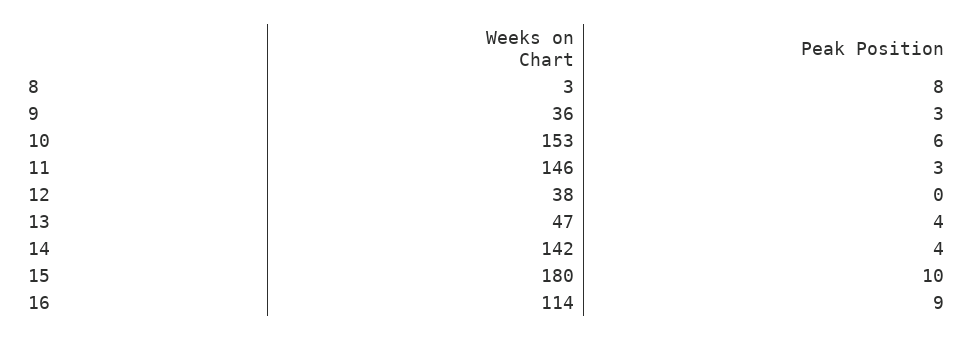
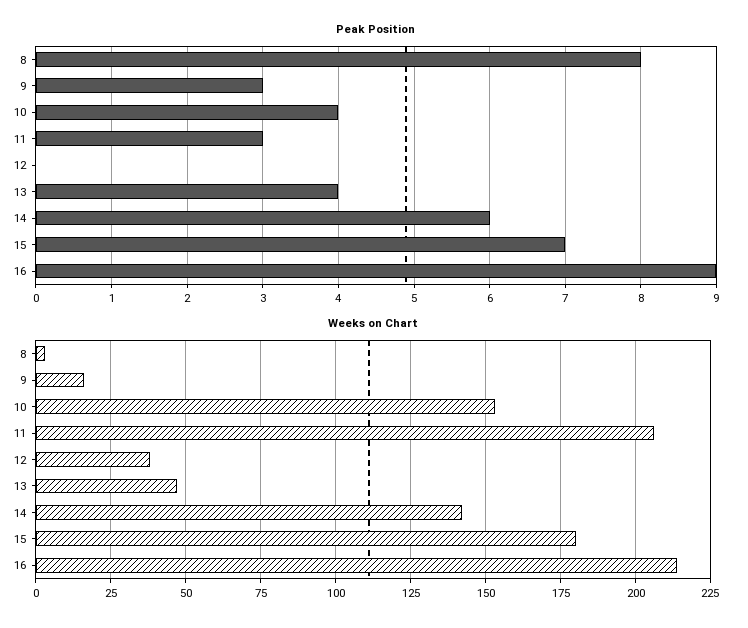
Weeks on Chart, 9: 36 -> 15
Peak Position, 10: 6 -> 4
Weeks on Chart, 11: 146 -> 205
Peak Position, 14: 4 -> 6
Peak Position, 15: 10 -> 7
Weeks on Chart, 16: 114 -> 215

